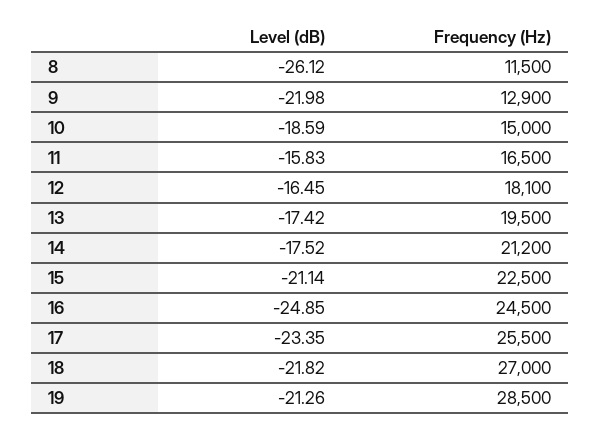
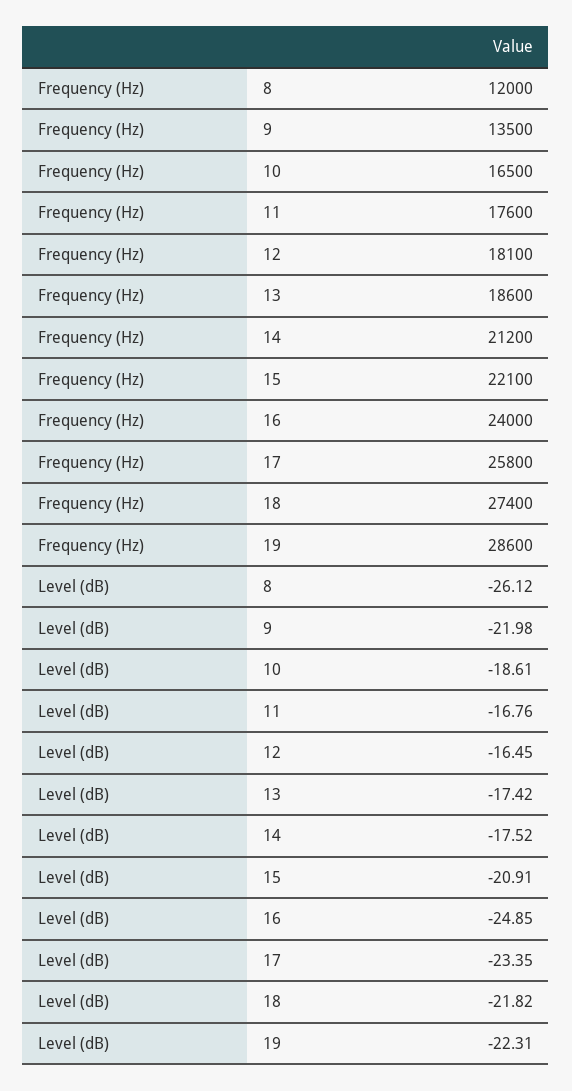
Frequency (Hz), 8: 11500 -> 12000
Frequency (Hz), 9: 12900 -> 13500
Level (dB), 10: -18.59 -> -18.61
Frequency (Hz), 10: 15000 -> 16500
Level (dB), 11: -15.83 -> -16.76
Frequency (Hz), 11: 16500 -> 17600
Frequency (Hz), 13: 19500 -> 18600
Level (dB), 15: -21.14 -> -20.91
Frequency (Hz), 15: 22500 -> 22100
Frequency (Hz), 16: 24500 -> 24000
Frequency (Hz), 17: 25500 -> 25800
Frequency (Hz), 18: 27000 -> 27400
Level (dB), 19: -21.26 -> -22.31
Frequency (Hz), 19: 28500 -> 28600

